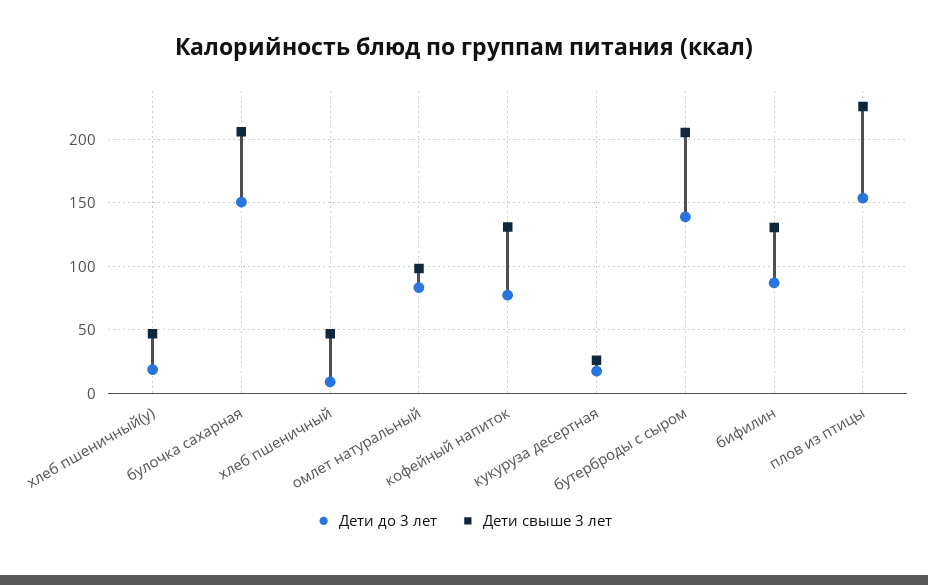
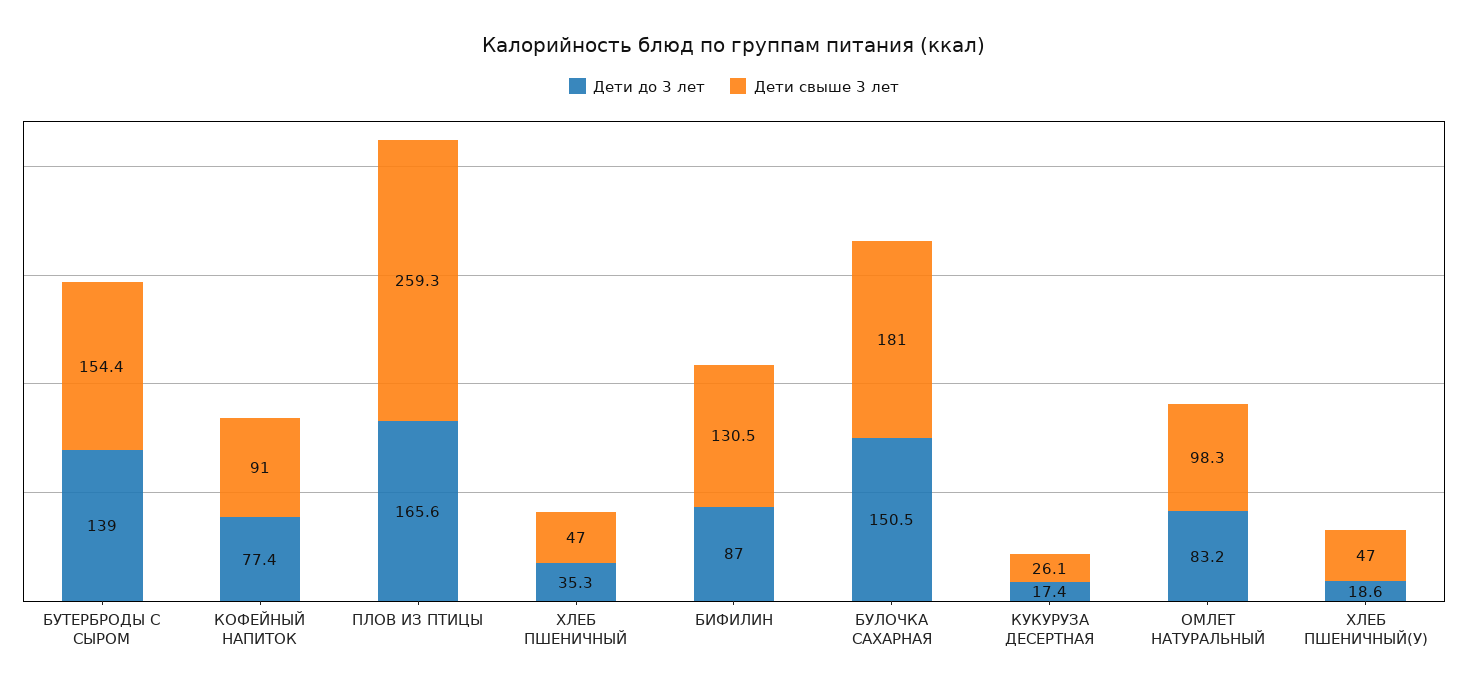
Дети свыше 3 лет, булочка сахарная: 205 -> 181
Дети до 3 лет, хлеб пшеничный: 10 -> 35.3
Дети свыше 3 лет, кофейный напиток: 130 -> 91
Дети свыше 3 лет, бутерброды с сыром: 205 -> 154.4
Дети до 3 лет, плов из птицы: 155 -> 165.6
Дети свыше 3 лет, плов из птицы: 225 -> 259.3

